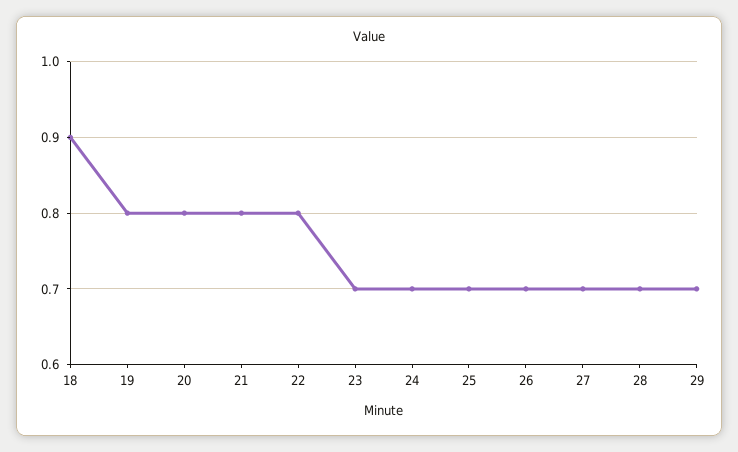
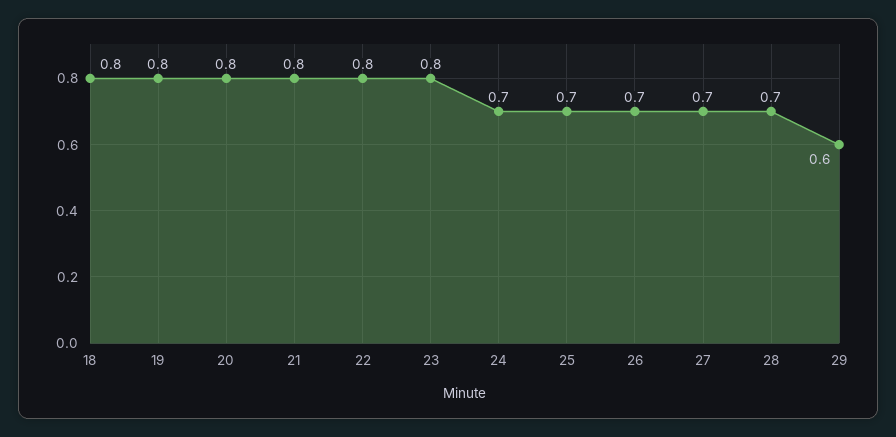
18: 0.9 -> 0.8
23: 0.7 -> 0.8
29: 0.7 -> 0.6

